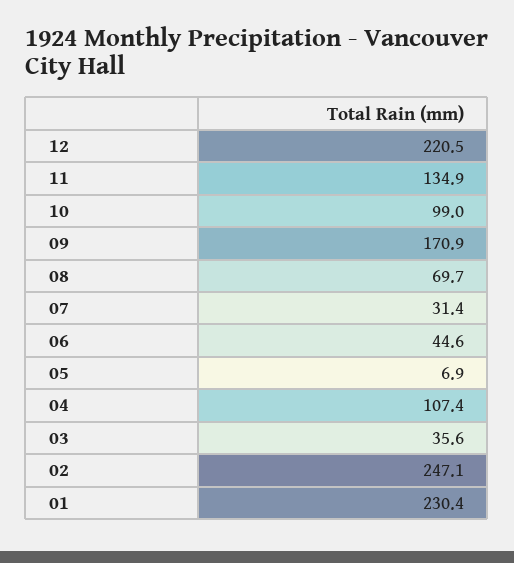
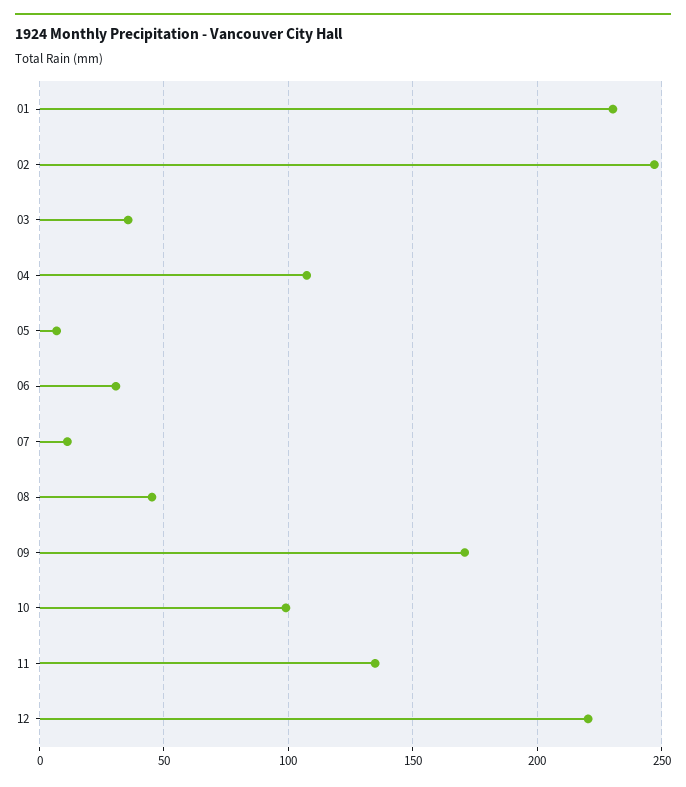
08: 69.7 -> 45
07: 31.4 -> 10
06: 44.6 -> 30

